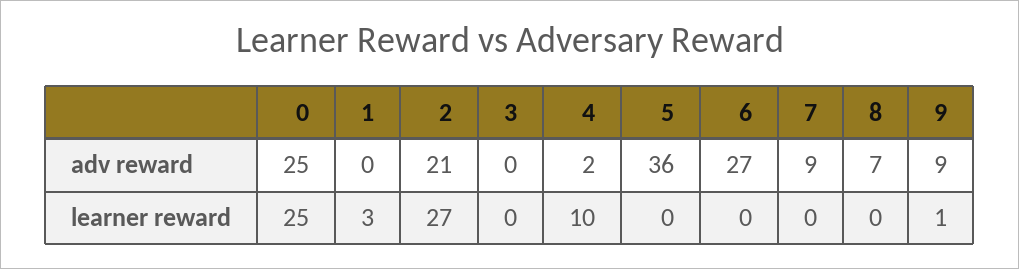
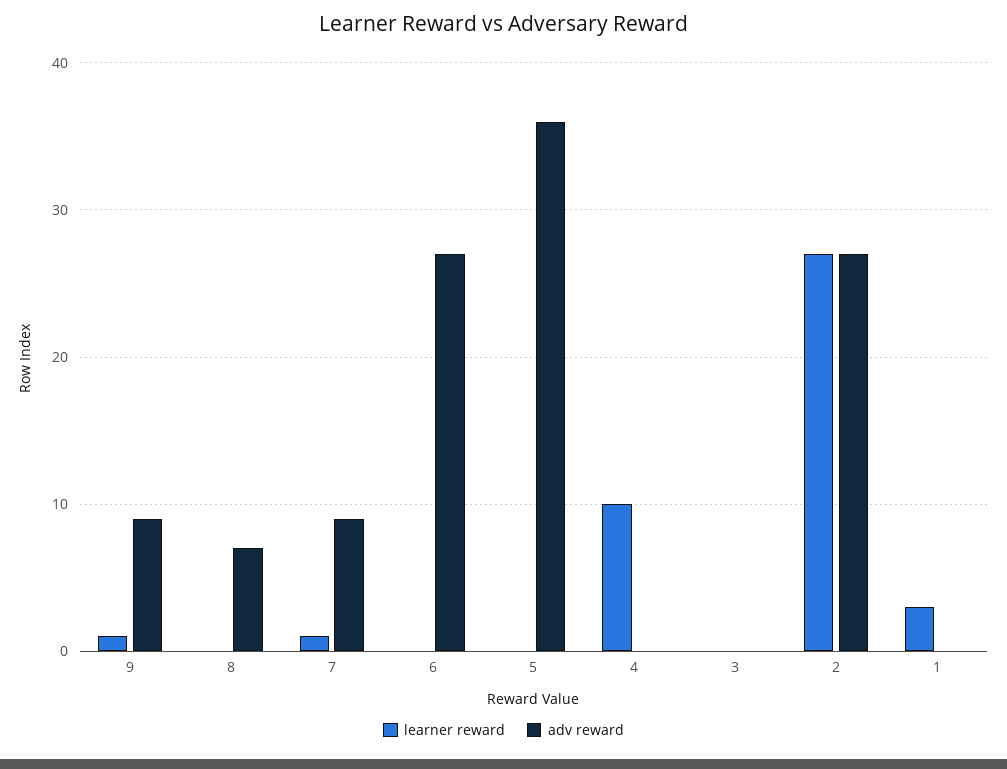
adv reward, 0: 25 -> none
adv reward, 2: 21 -> 27
adv reward, 4: 2 -> 0
learner reward, 0: 25 -> none
learner reward, 7: 0 -> 1

